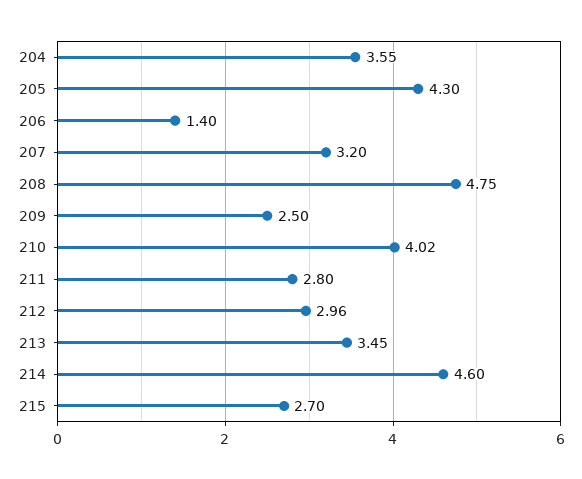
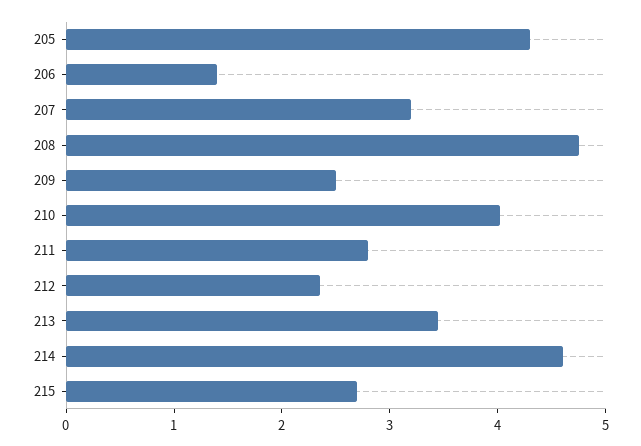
204: 3.55 -> none
212: 2.96 -> 2.4

